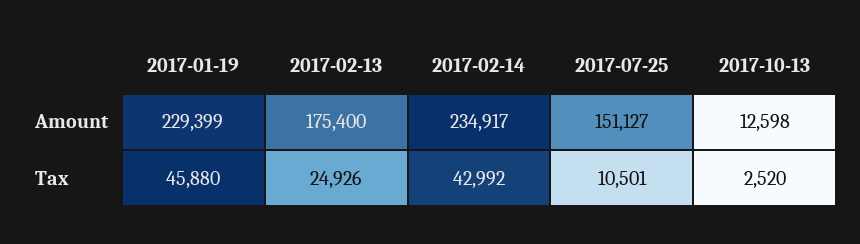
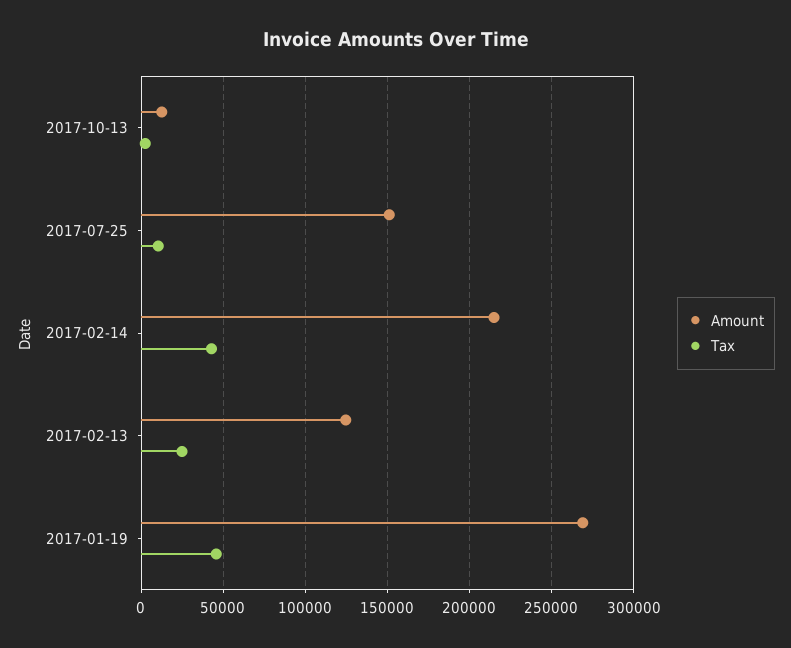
Amount, 2017-01-19: 229399 -> 270000
Amount, 2017-02-13: 175400 -> 125000
Amount, 2017-02-14: 234917 -> 215000

